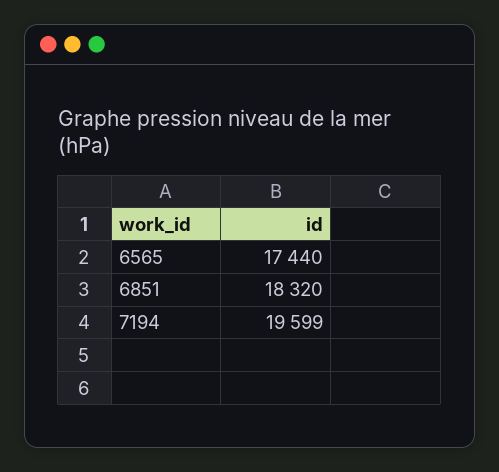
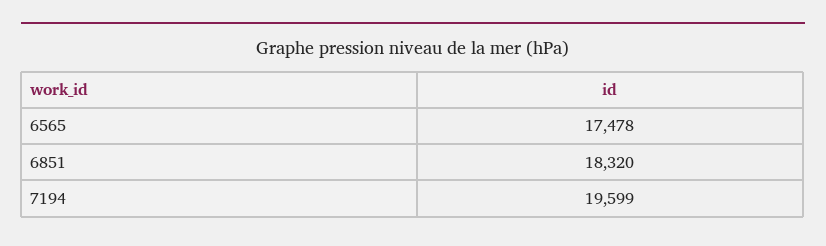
6565: 17440 -> 17478

